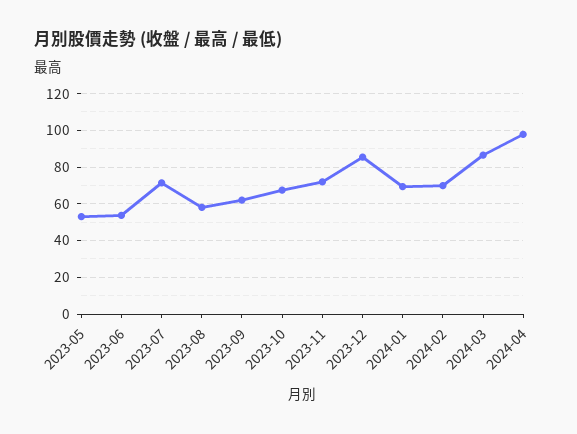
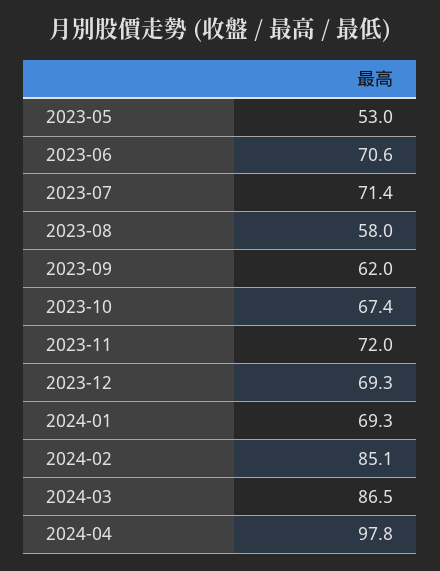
2023-06: 55 -> 70.6
2023-12: 85 -> 69.3
2024-02: 70 -> 85.1

